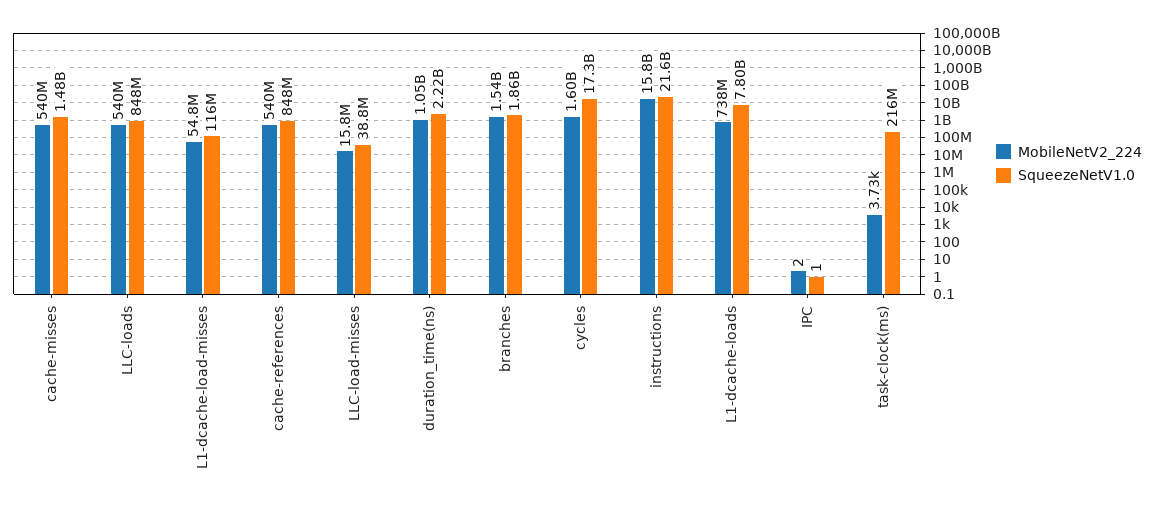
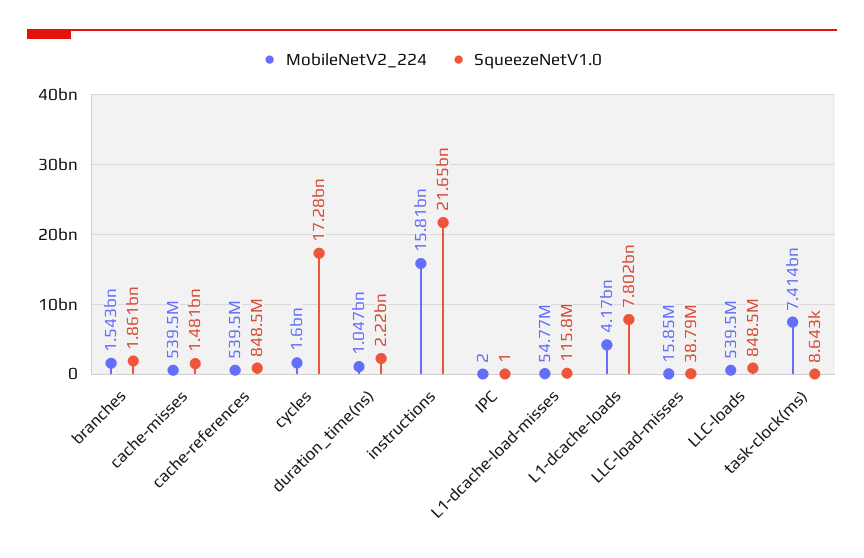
MobileNetV2_224, L1-dcache-loads: 738000000 -> 4170000000
MobileNetV2_224, task-clock(ms): 3730 -> 7414000000
SqueezeNetV1.0, task-clock(ms): 216000000 -> 8643

